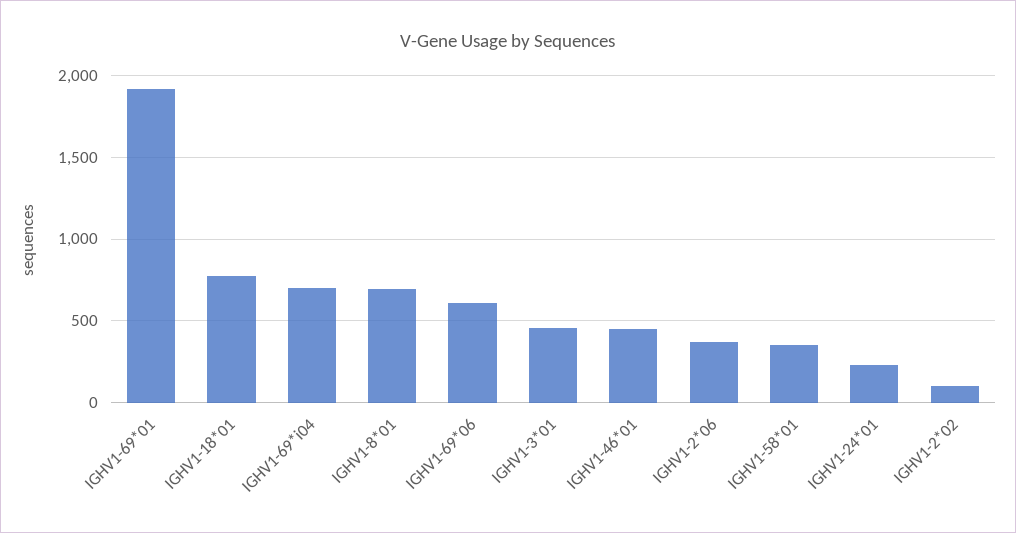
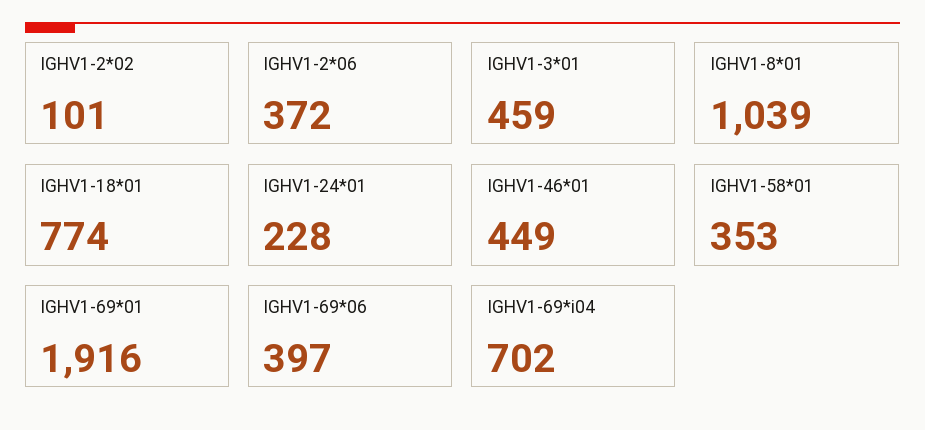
IGHV1-8*01: 700 -> 1039
IGHV1-69*06: 600 -> 397

